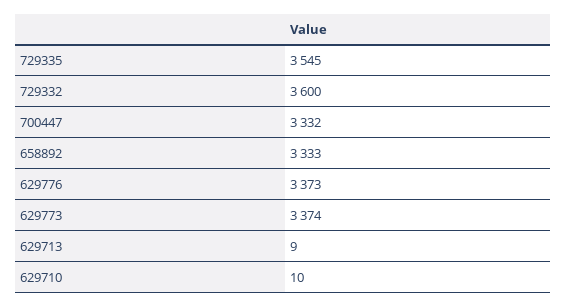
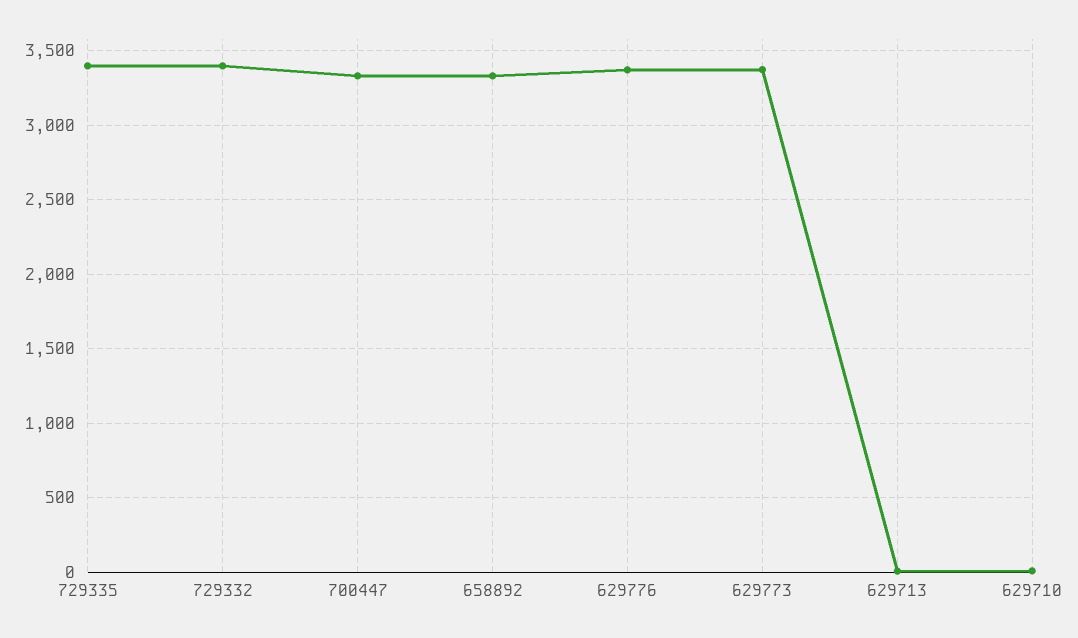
729335: 3545 -> 3400
729332: 3600 -> 3400

